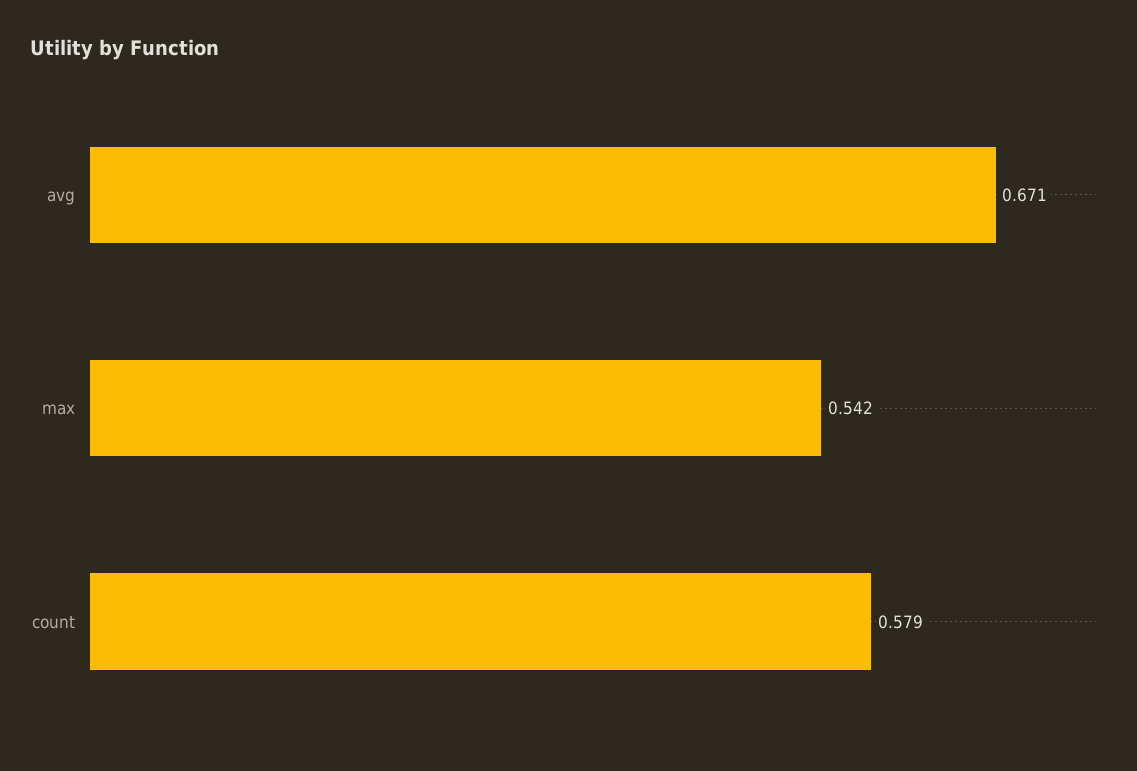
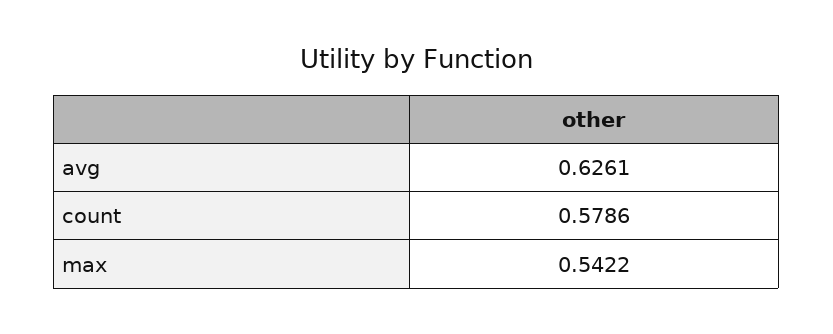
avg: 0.671 -> 0.6261

